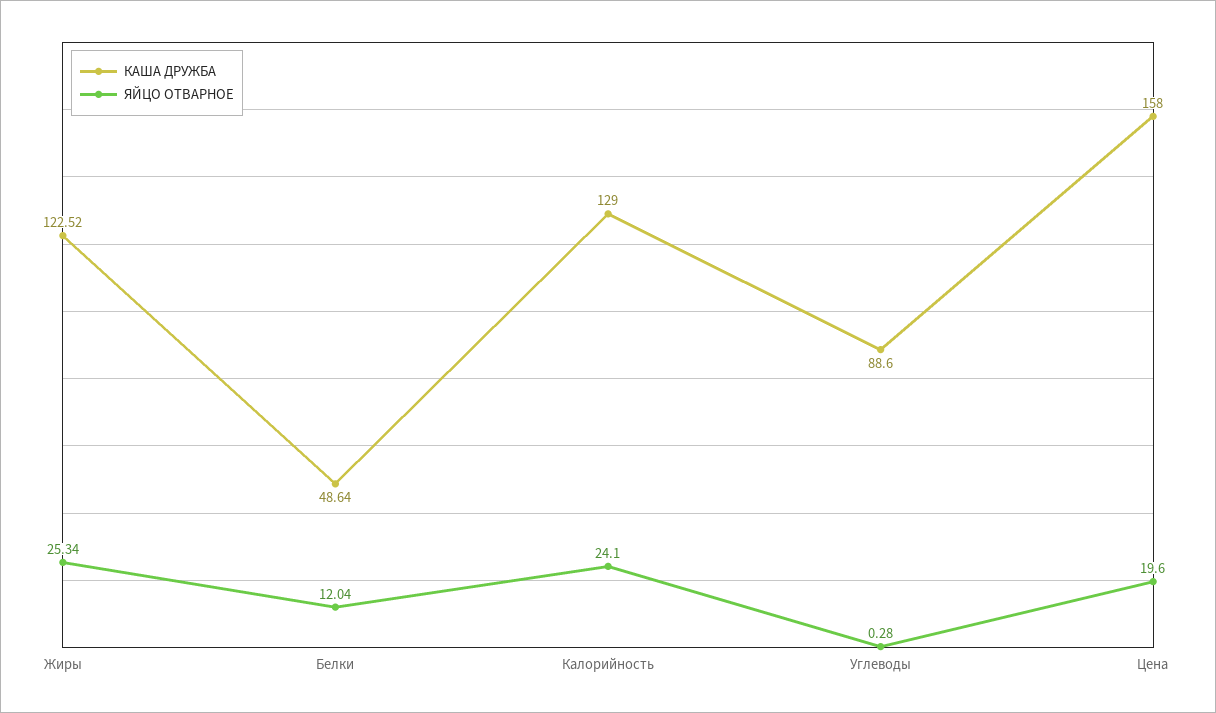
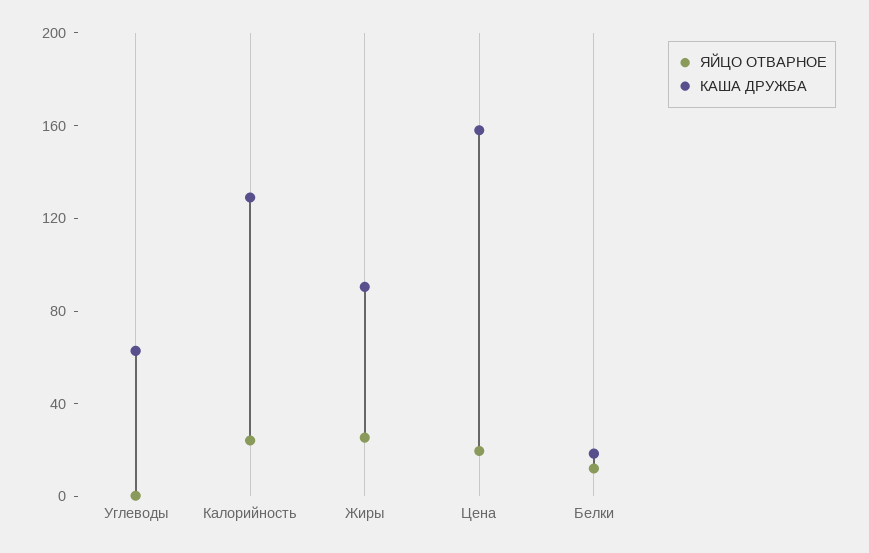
КАША ДРУЖБА, Жиры: 122.52 -> 90
КАША ДРУЖБА, Белки: 48.64 -> 20
КАША ДРУЖБА, Углеводы: 88.6 -> 60

